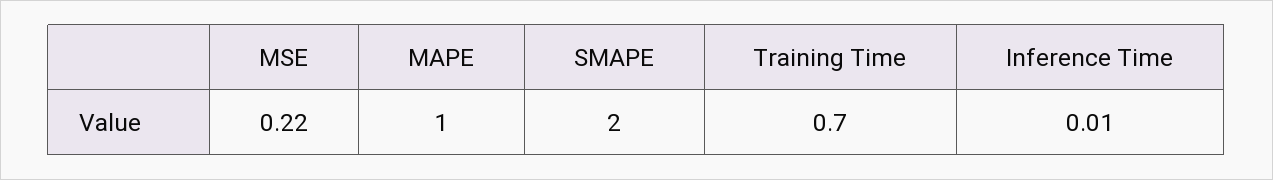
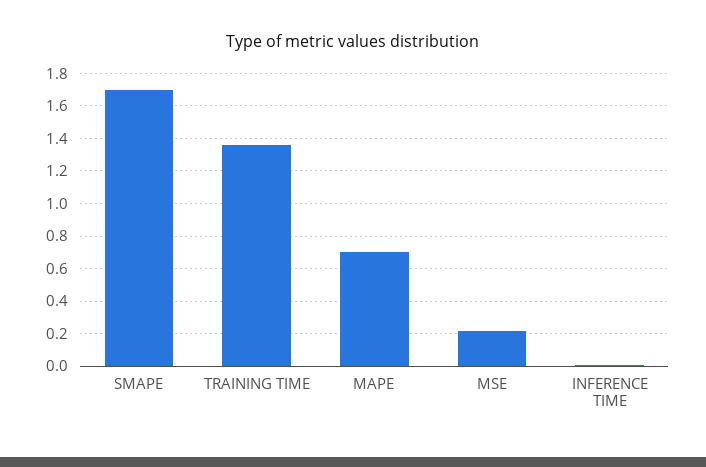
MAPE: 1 -> 0.7
SMAPE: 2 -> 1.7
Training Time: 0.7 -> 1.35

